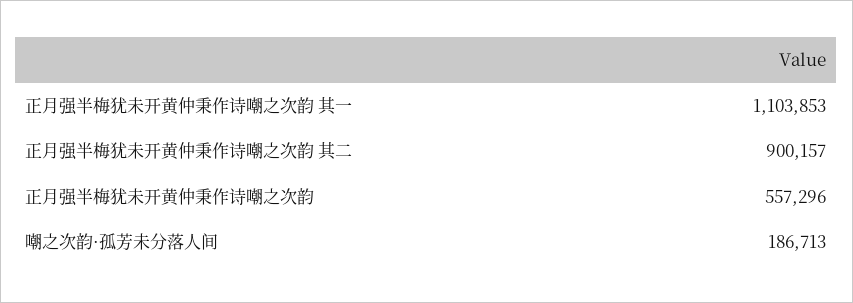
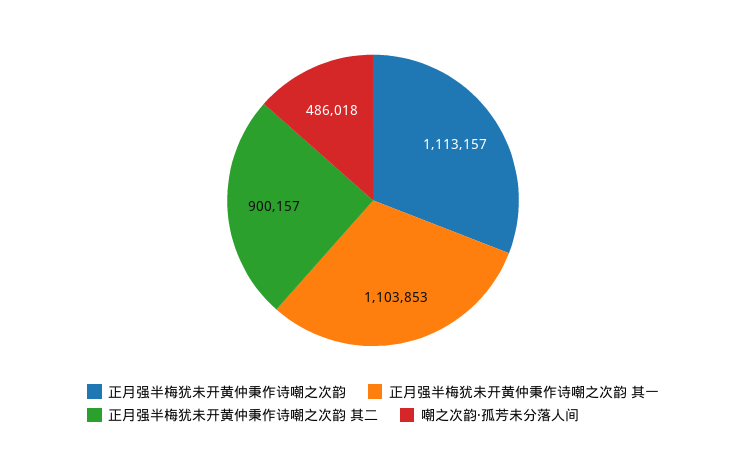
正月强半梅犹未开黄仲秉作诗嘲之次韵: 557296 -> 1113157
嘲之次韵·孤芳未分落人间: 186713 -> 486018

